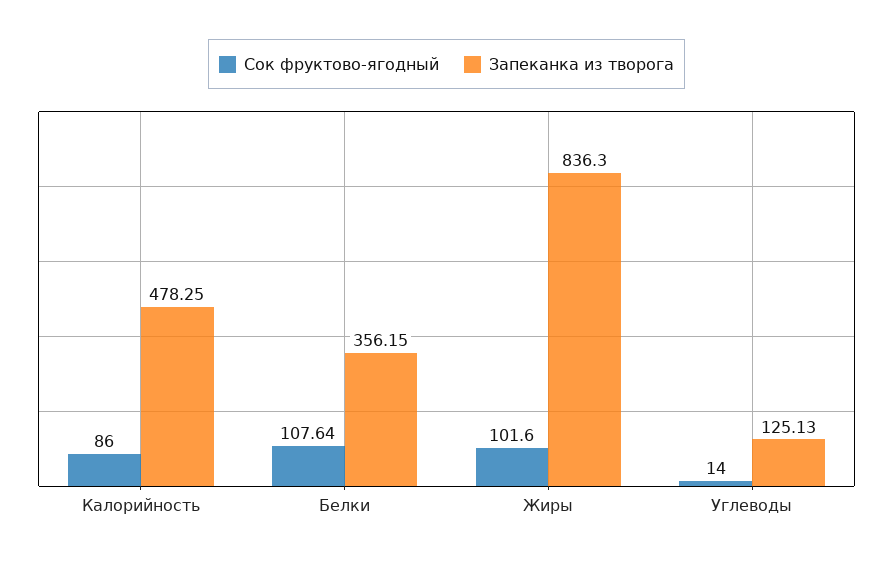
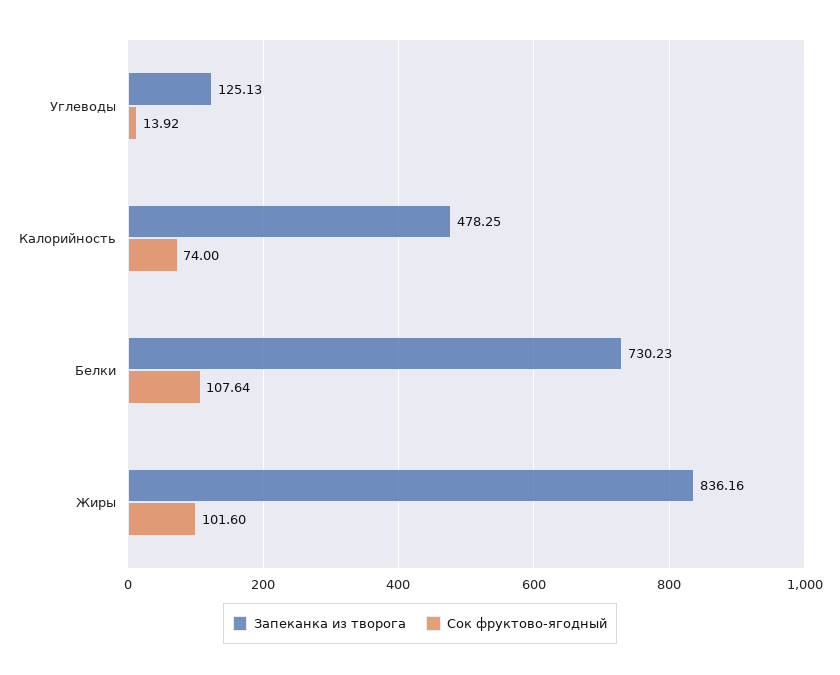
Сок фруктово-ягодный, Калорийность: 86 -> 74
Запеканка из творога, Белки: 356.15 -> 730.23
Запеканка из творога, Жиры: 836.3 -> 836.16
Сок фруктово-ягодный, Углеводы: 14 -> 13.92

